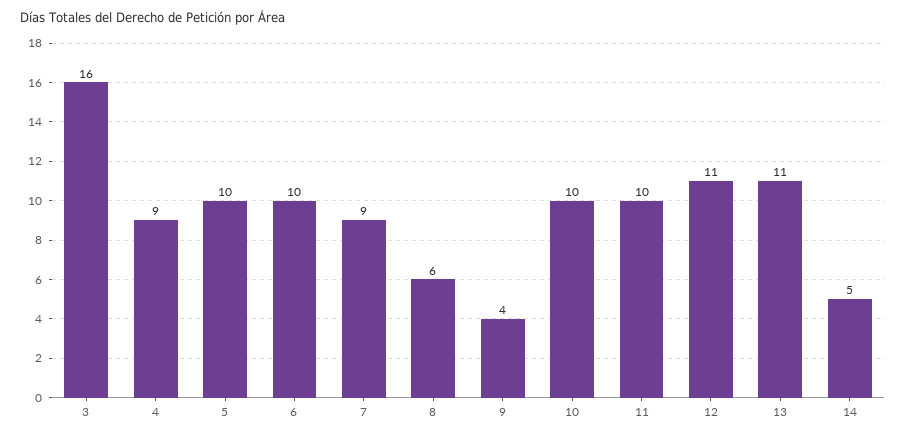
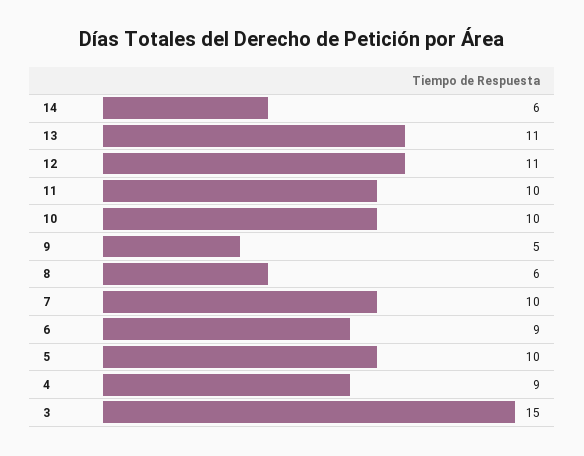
3: 16 -> 15
6: 10 -> 9
7: 9 -> 10
9: 4 -> 5
14: 5 -> 6

